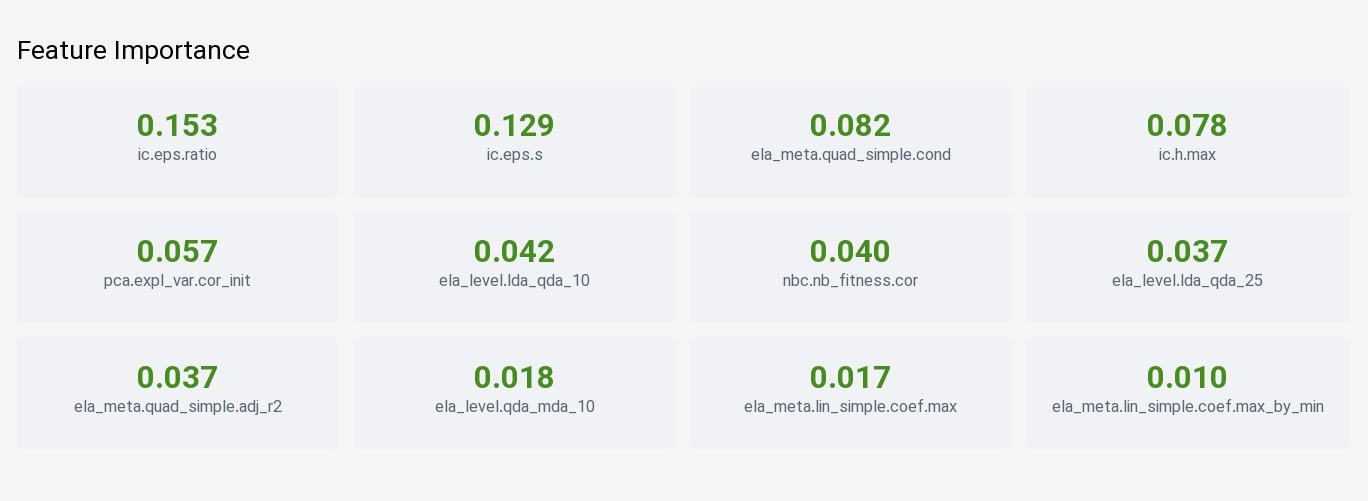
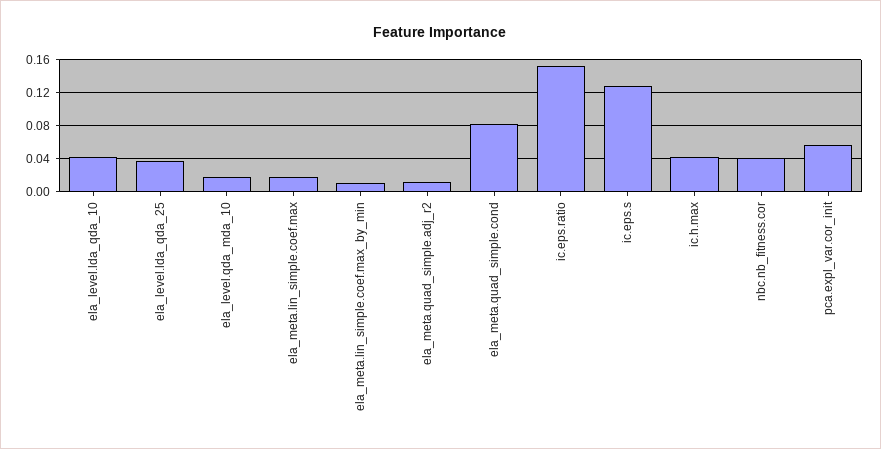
ic.h.max: 0.078 -> 0.04
ela_meta.quad_simple.adj_r2: 0.037 -> 0.01

